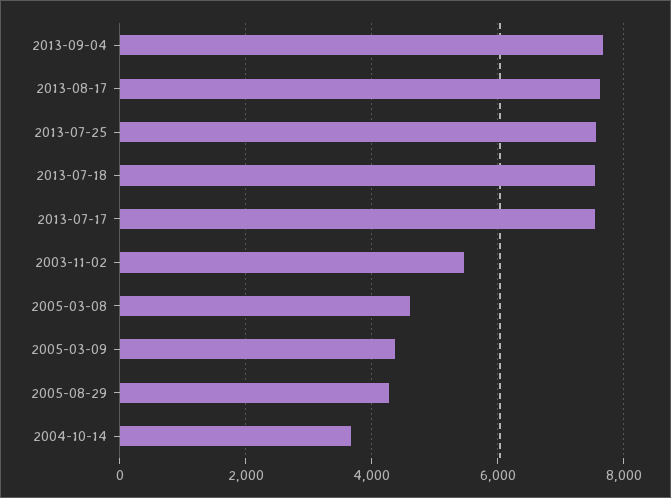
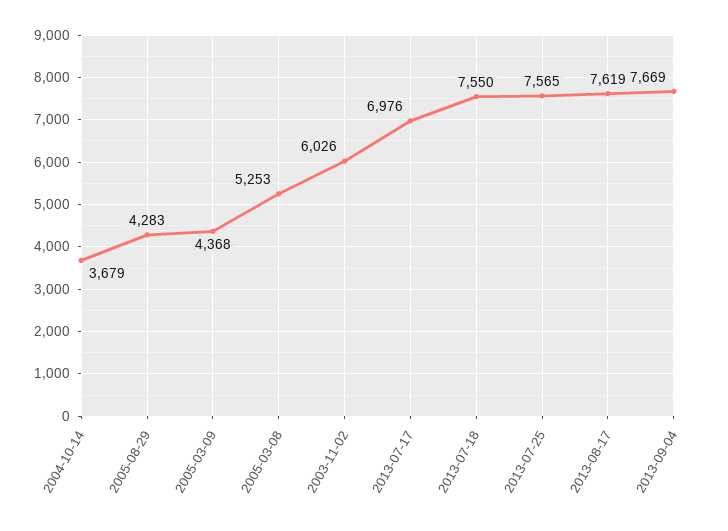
2013-07-17: 7600 -> 6976
2003-11-02: 5400 -> 6026
2005-03-08: 4600 -> 5253

